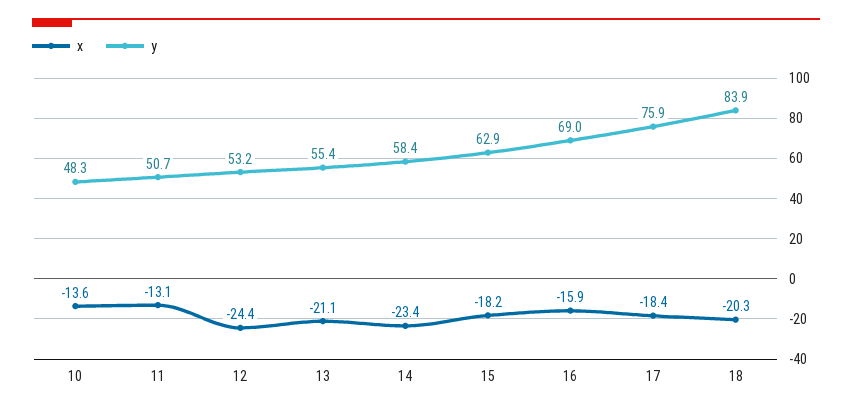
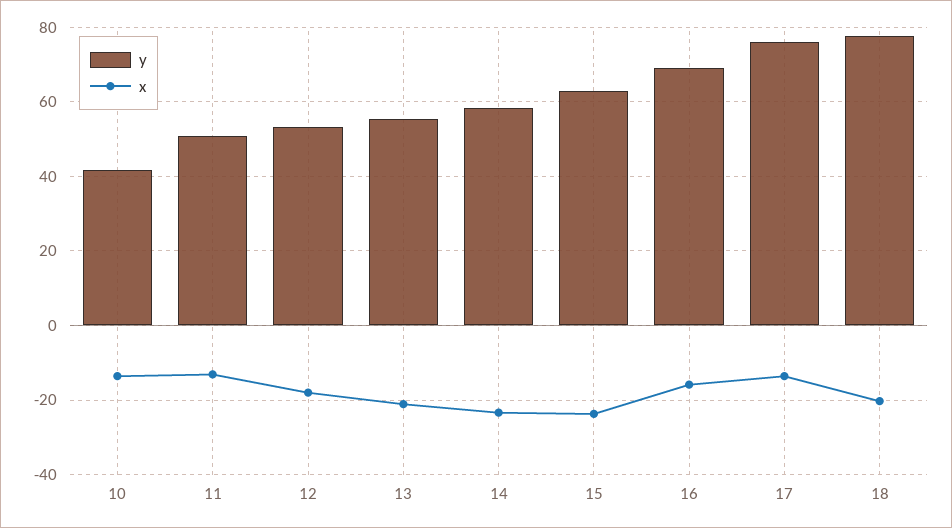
y, 10: 48.3 -> 42
x, 12: -24.4 -> -18
x, 15: -18.2 -> -24
x, 17: -18.4 -> -14
y, 18: 83.9 -> 78

